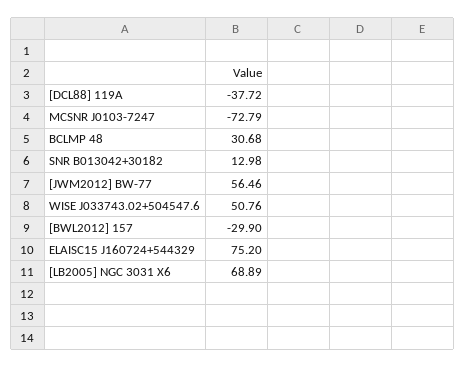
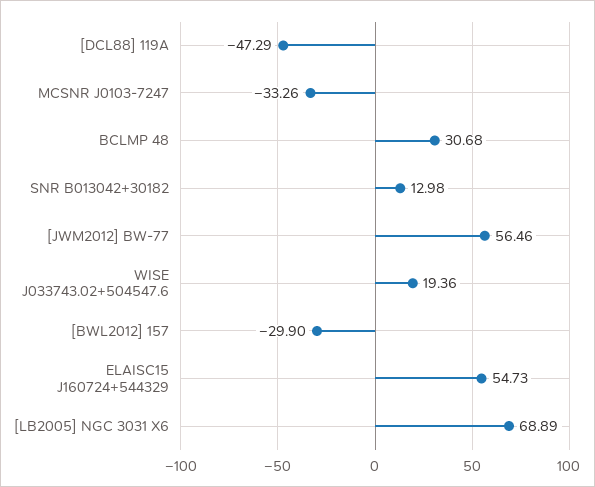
[DCL88] 119A: -37.72 -> -47.29
MCSNR J0103-7247: -72.79 -> -33.26
WISE J033743.02+504547.6: 50.76 -> 19.36
ELAISC15 J160724+544329: 75.2 -> 54.73

